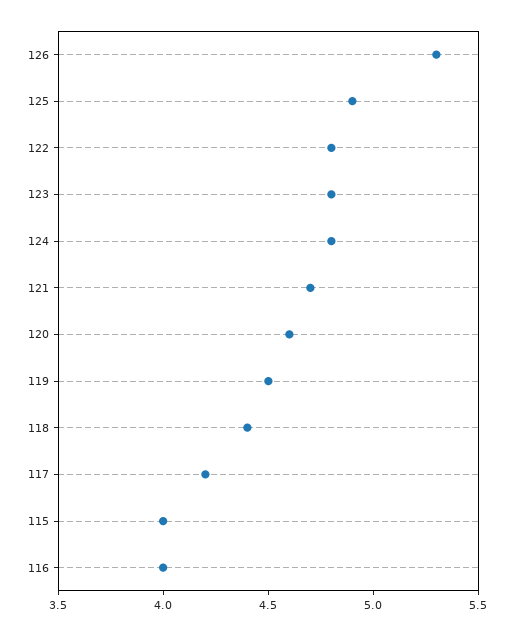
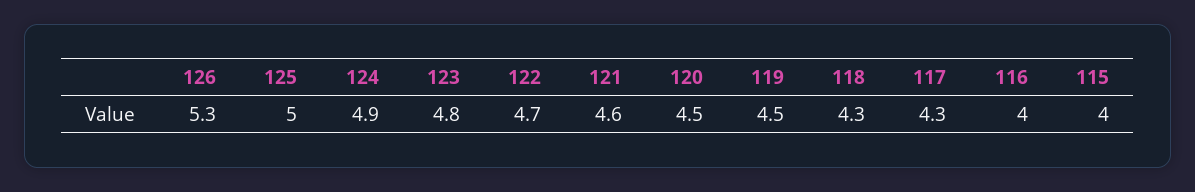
125: 4.9 -> 5
122: 4.8 -> 4.7
124: 4.8 -> 4.9
121: 4.7 -> 4.6
120: 4.6 -> 4.5
118: 4.4 -> 4.3
117: 4.2 -> 4.3

